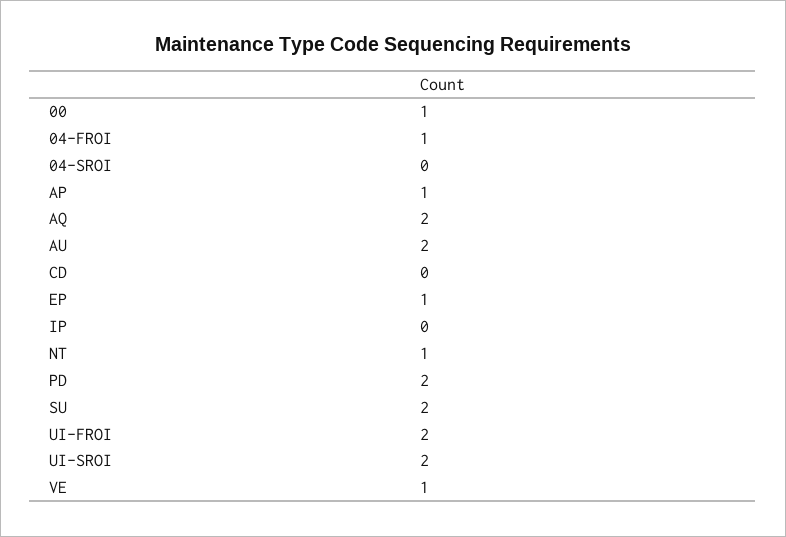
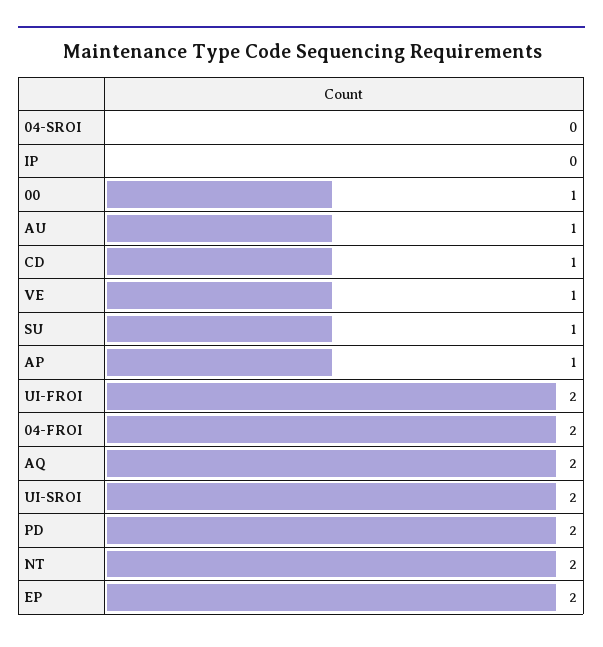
04-FROI: 1 -> 2
AU: 2 -> 1
CD: 0 -> 1
EP: 1 -> 2
NT: 1 -> 2
SU: 2 -> 1

